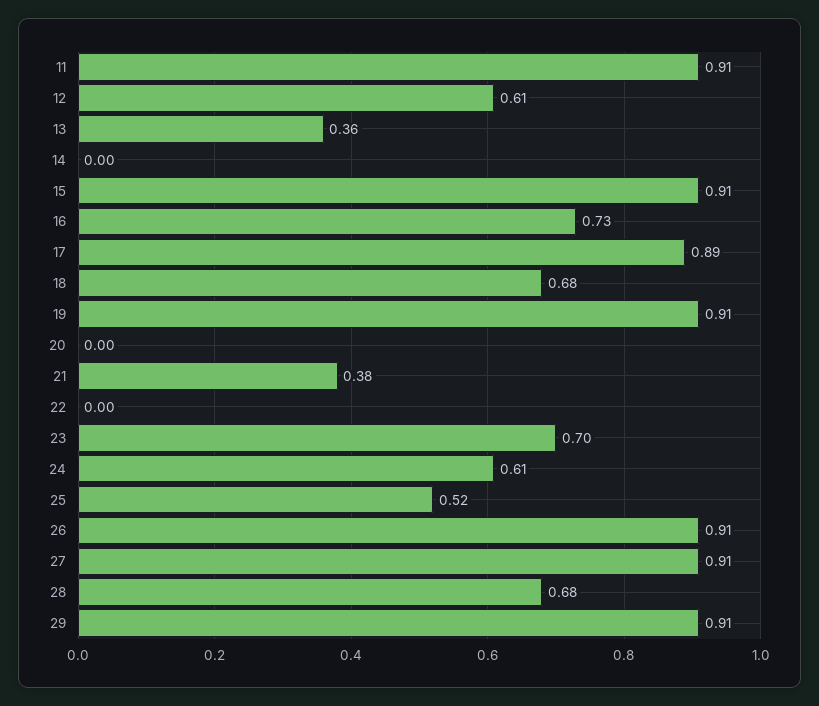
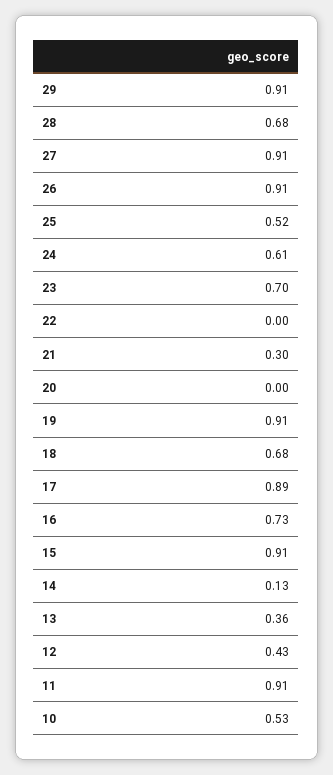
12: 0.61 -> 0.43
14: 0 -> 0.13
21: 0.38 -> 0.3
10: none -> 0.53

